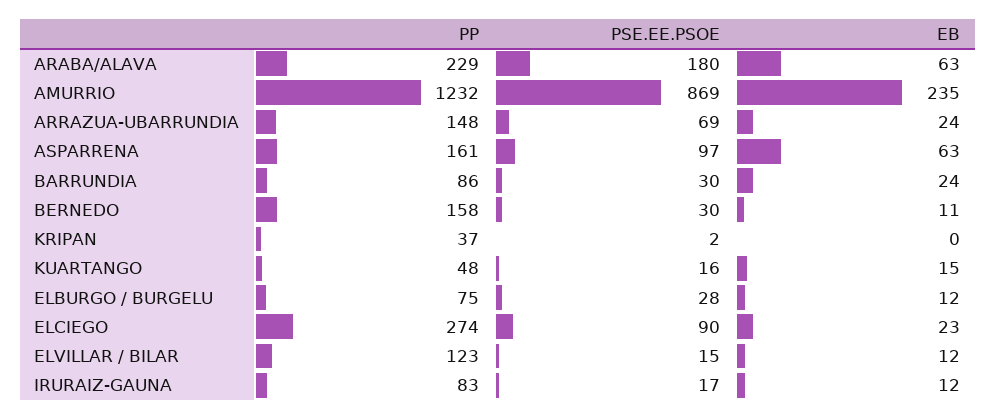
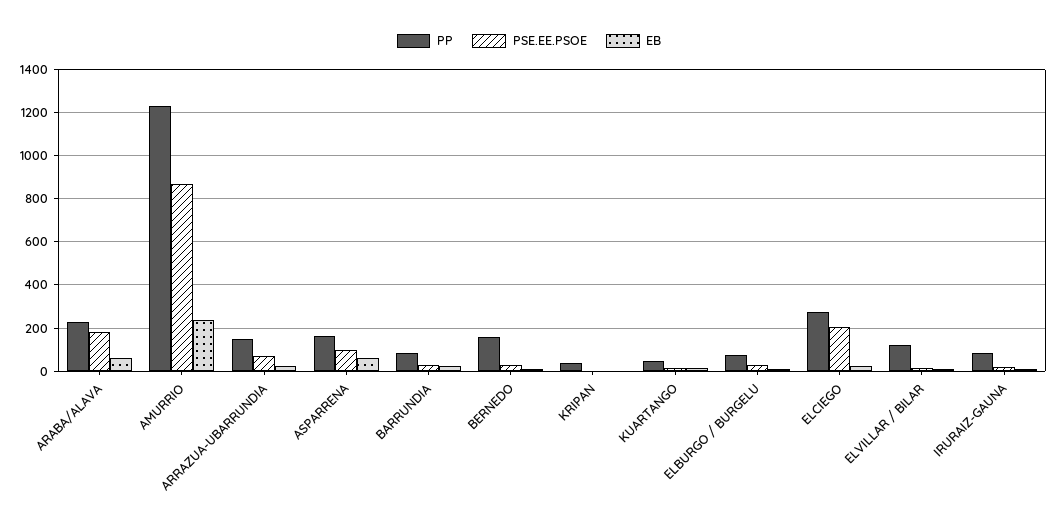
PSE.EE.PSOE, ELCIEGO: 90 -> 200

